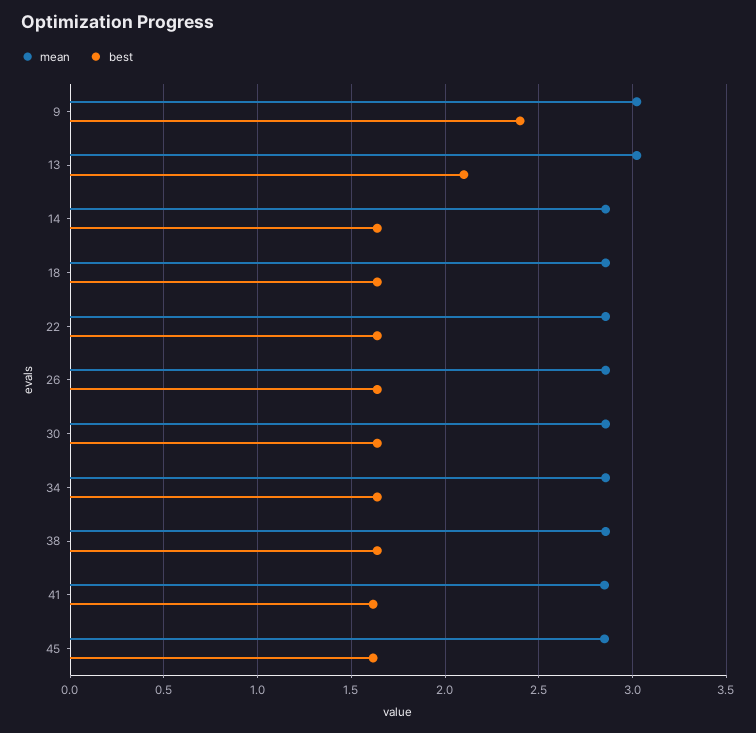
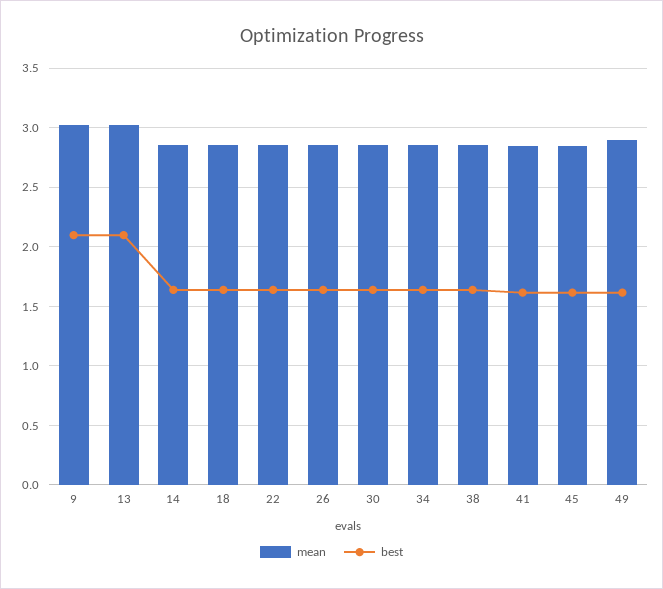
best, 9: 2.4 -> 2.1
mean, 49: none -> 2.9
best, 49: none -> 1.6

